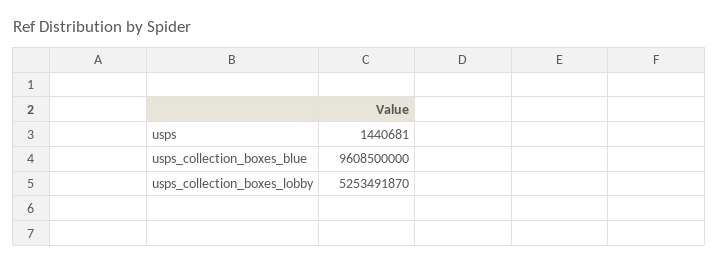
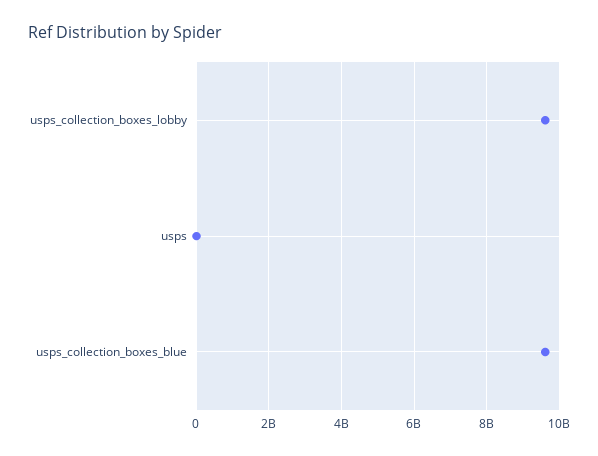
usps_collection_boxes_lobby: 5253491870 -> 9600000000

